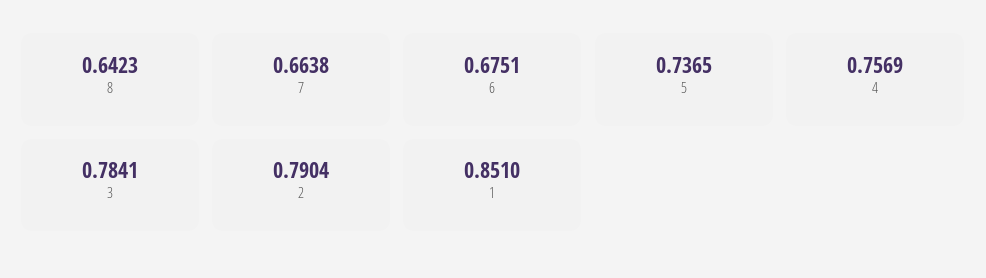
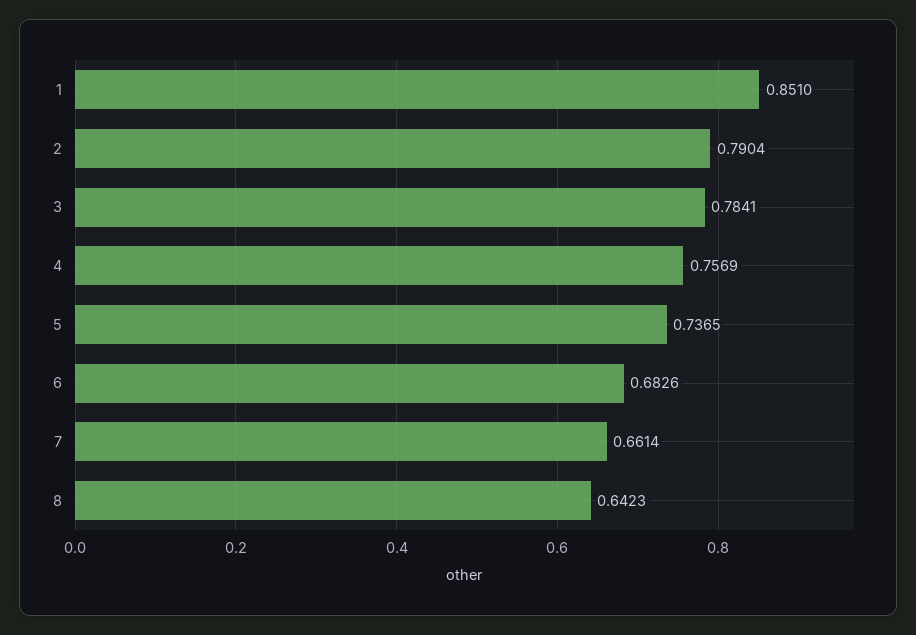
7: 0.6638 -> 0.6614
6: 0.6751 -> 0.6826

